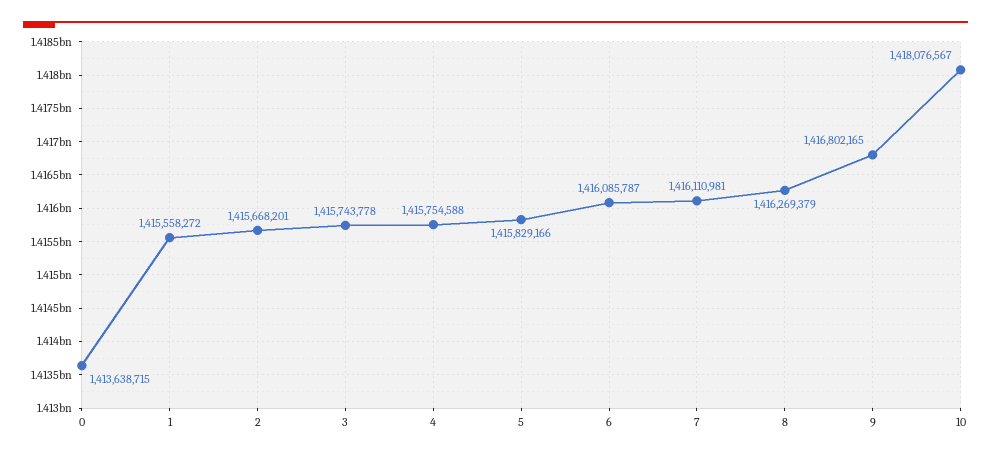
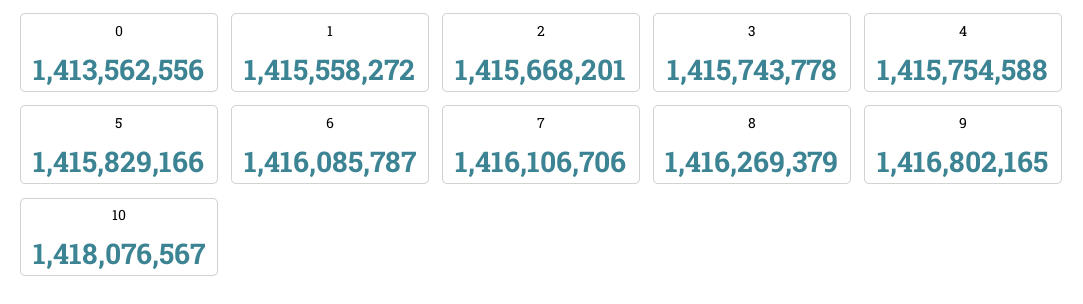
0: 1413638715 -> 1413562556
7: 1416110981 -> 1416106706

